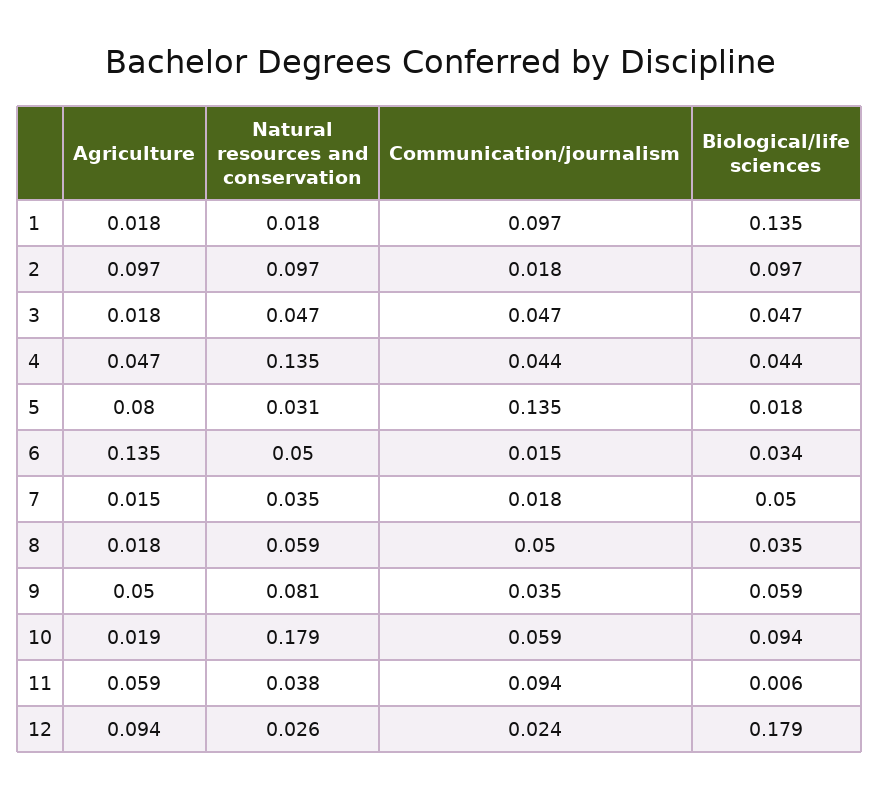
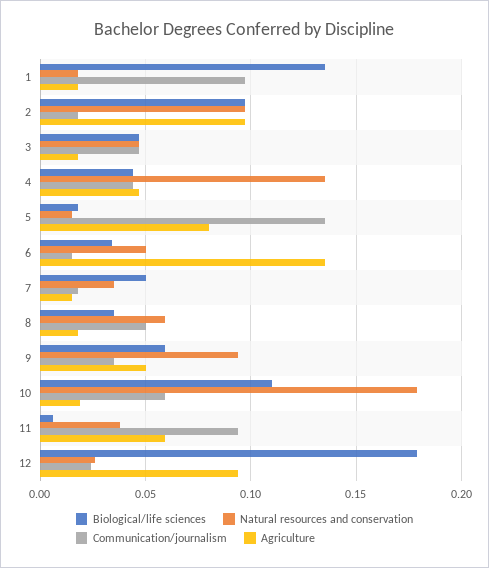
Natural resources and conservation, 5: 0.031 -> 0.015
Natural resources and conservation, 9: 0.081 -> 0.095
Biological/life sciences, 10: 0.094 -> 0.11

